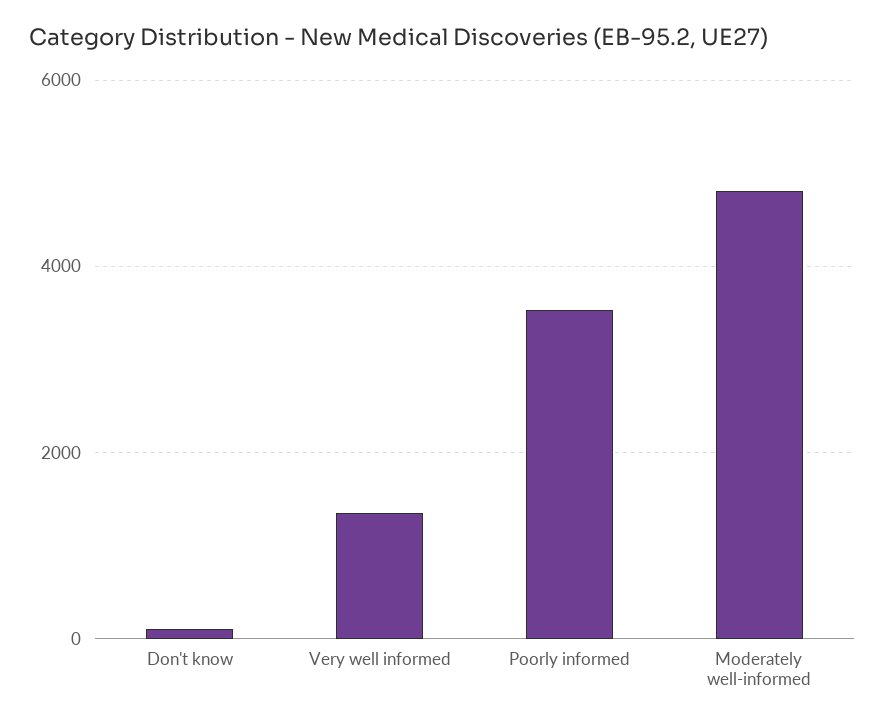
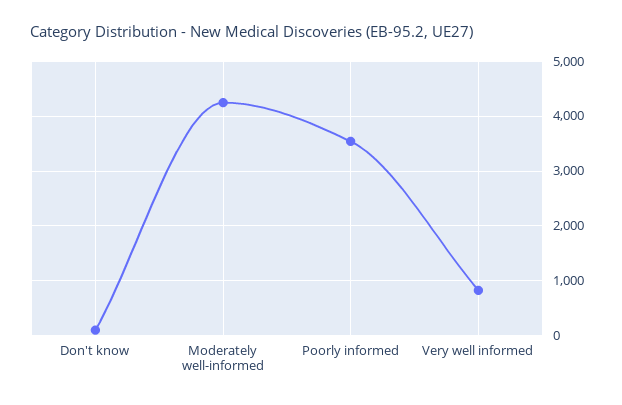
Very well informed: 1400 -> 800
Moderately well-informed: 4800 -> 4200

